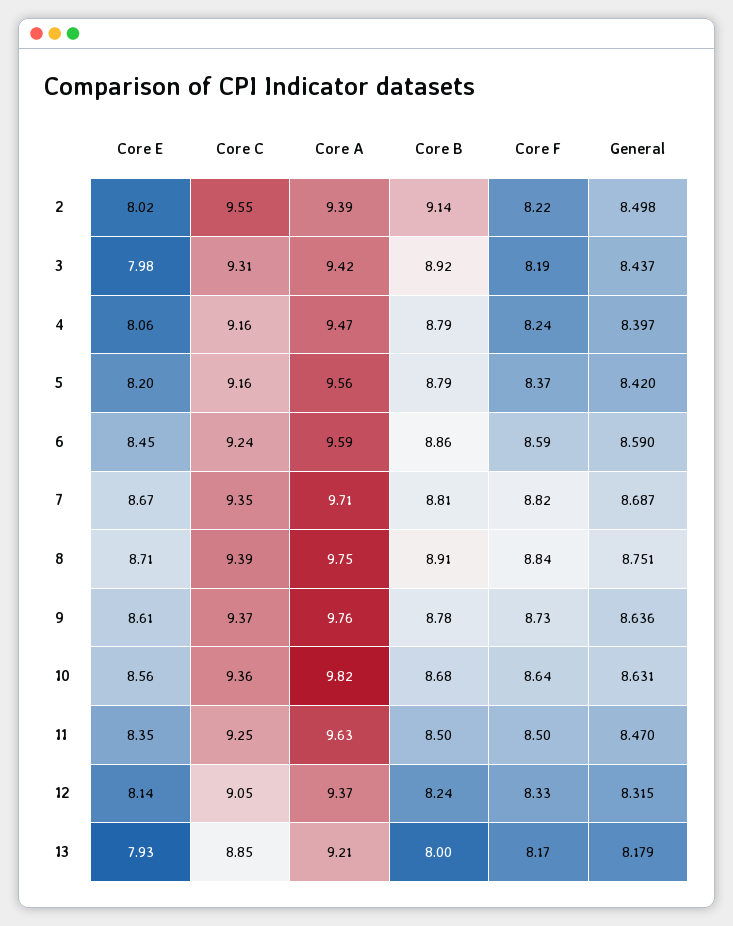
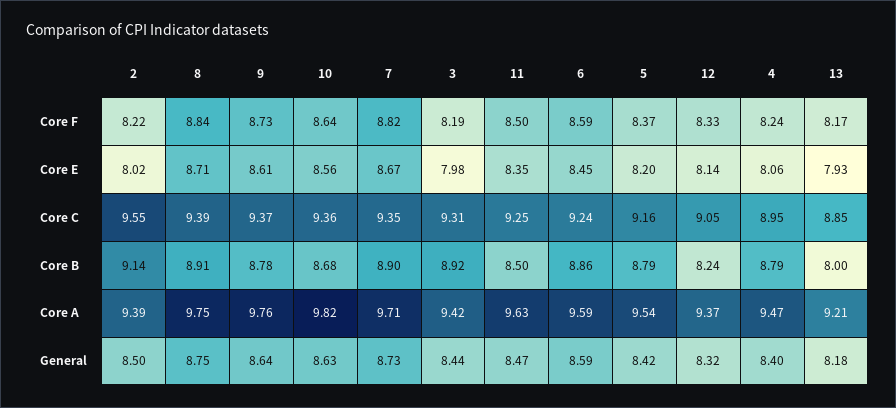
Core C, 4: 9.16 -> 8.95
Core A, 5: 9.56 -> 9.54
Core B, 7: 8.81 -> 8.9
General, 7: 8.687 -> 8.73

